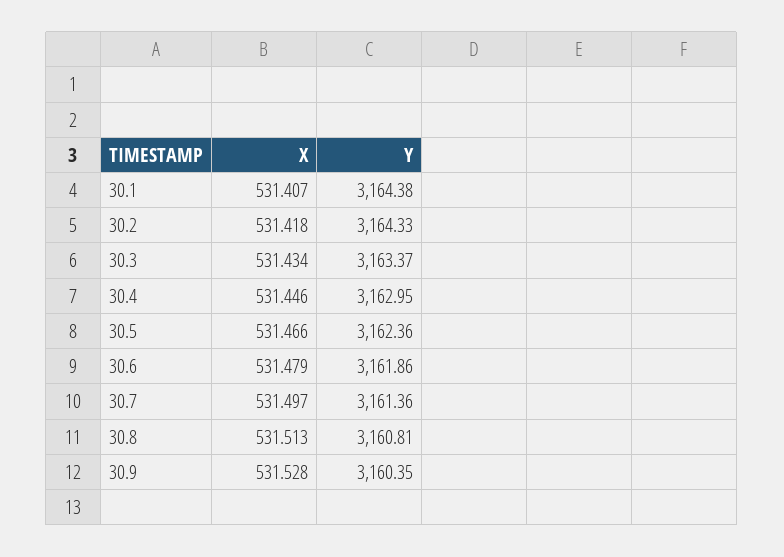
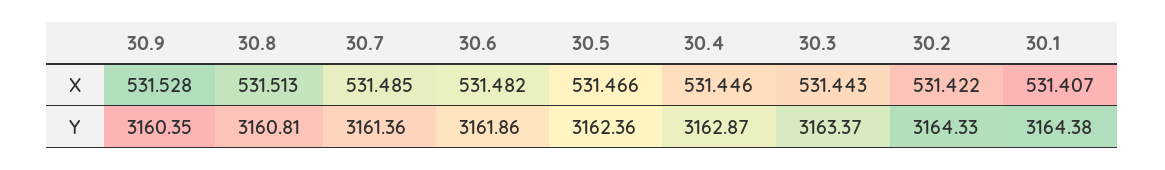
X, 30.2: 531.418 -> 531.422
X, 30.3: 531.434 -> 531.443
Y, 30.4: 3162.95 -> 3162.87
X, 30.6: 531.479 -> 531.482
X, 30.7: 531.497 -> 531.485

